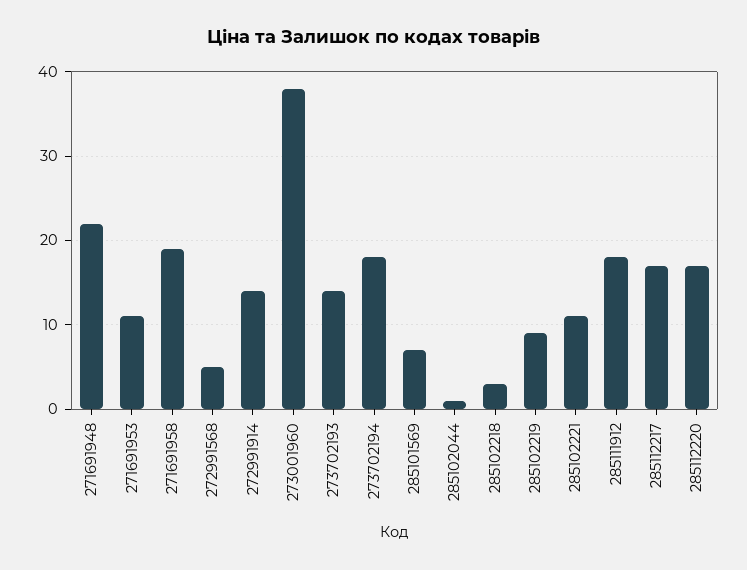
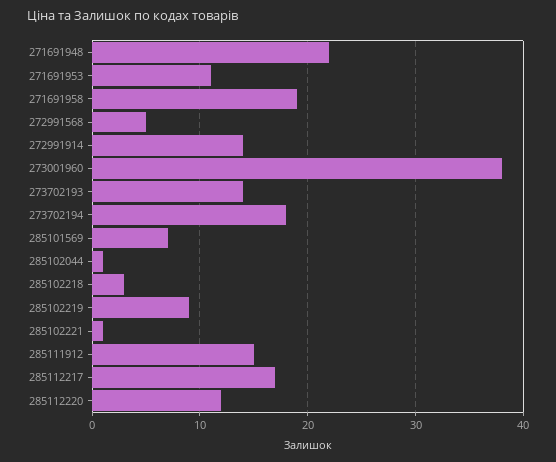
285102221: 11 -> 1
285111912: 18 -> 15
285112220: 17 -> 12

